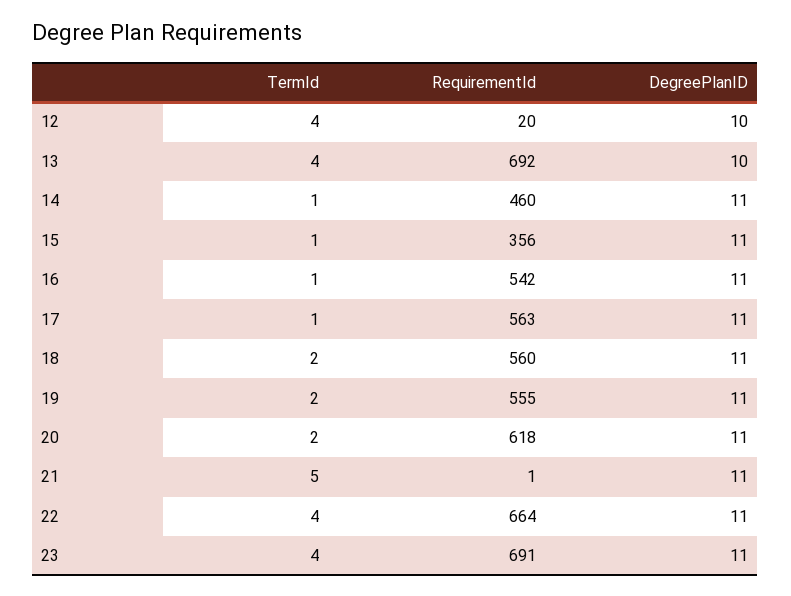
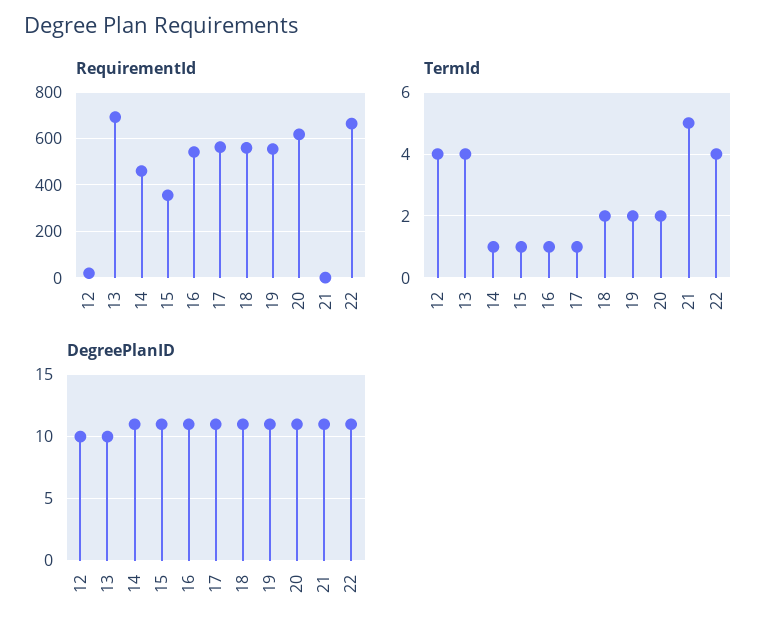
TermId, 23: 4 -> none
RequirementId, 23: 691 -> none
DegreePlanID, 23: 11 -> none

